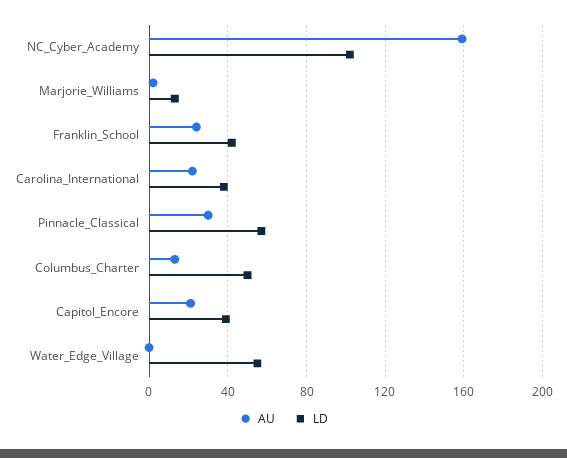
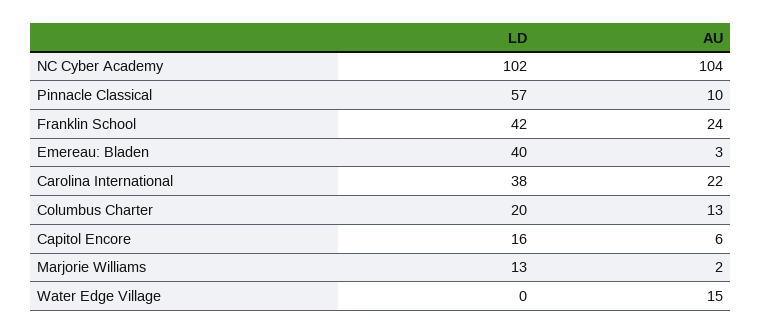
AU, NC_Cyber_Academy: 160 -> 104
AU, Pinnacle_Classical: 30 -> 10
LD, Columbus_Charter: 50 -> 20
AU, Capitol_Encore: 20 -> 6
LD, Capitol_Encore: 40 -> 16
AU, Water_Edge_Village: 0 -> 15
LD, Water_Edge_Village: 55 -> 0
LD, Emereau: Bladen: none -> 40
AU, Emereau: Bladen: none -> 3

